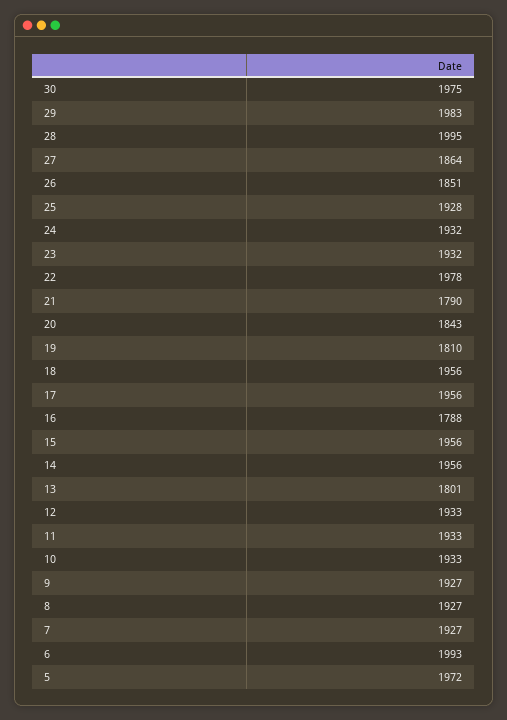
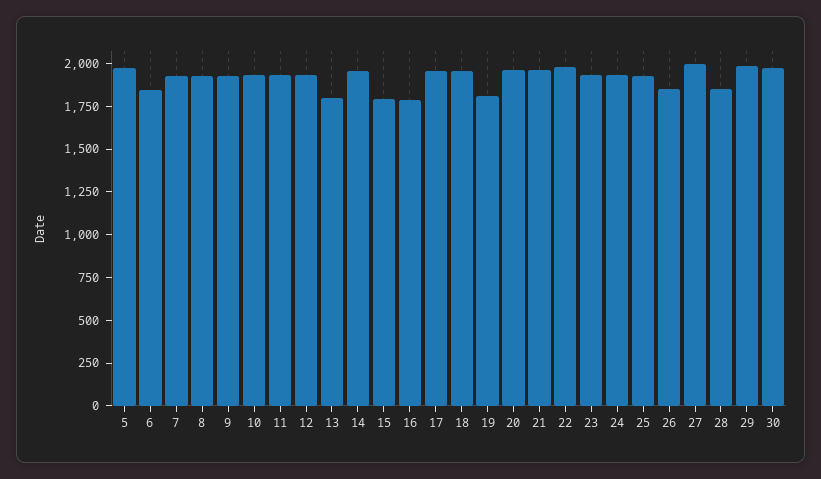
28: 1995 -> 1850
27: 1864 -> 2000
21: 1790 -> 1950
20: 1843 -> 1950
15: 1956 -> 1800
6: 1993 -> 1850

